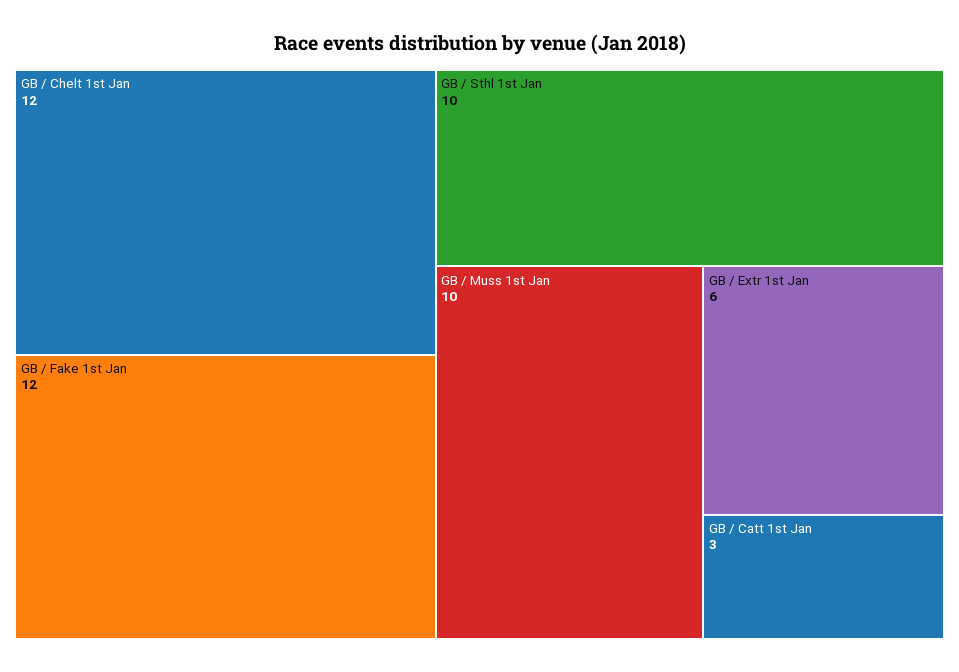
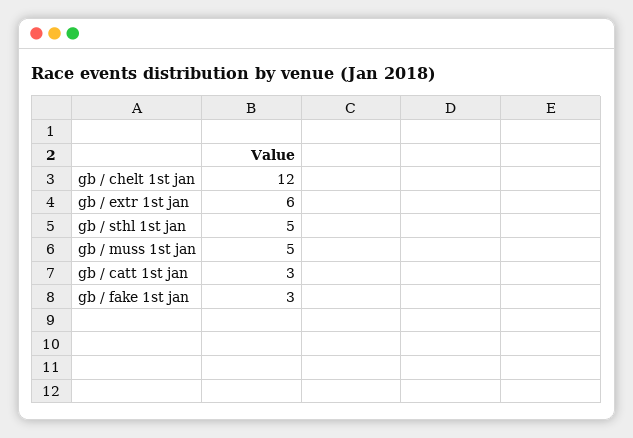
GB / Fake 1st Jan: 12 -> 3
GB / Sthl 1st Jan: 10 -> 5
GB / Muss 1st Jan: 10 -> 5

